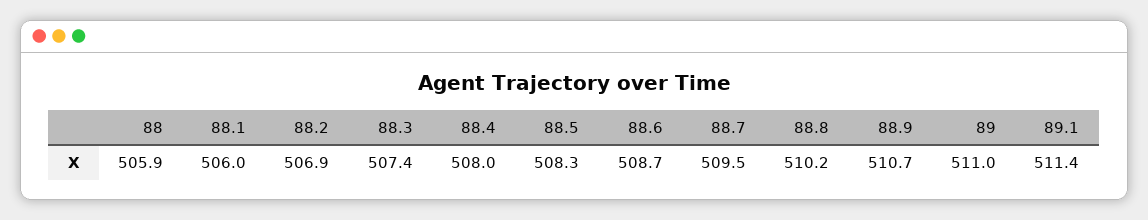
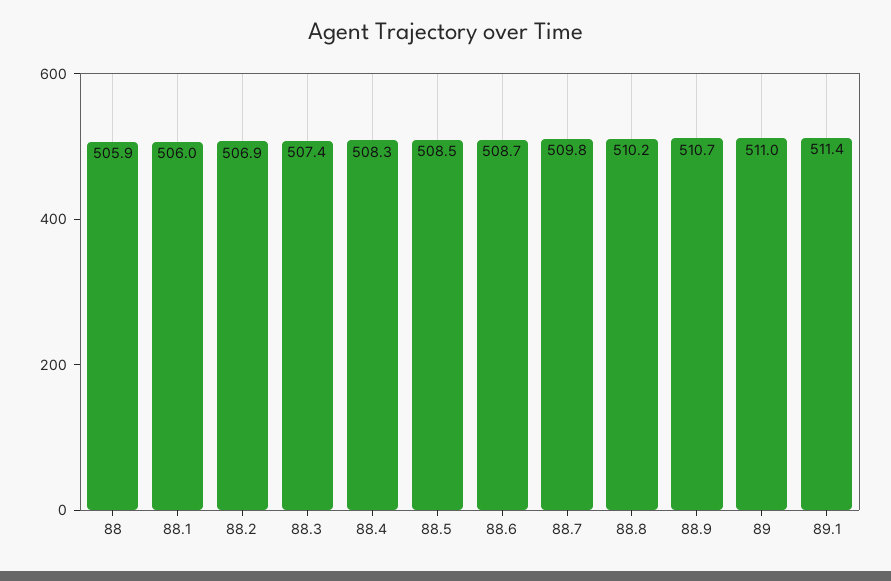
88.4: 508 -> 508.3
88.5: 508.3 -> 508.5
88.7: 509.5 -> 509.8

